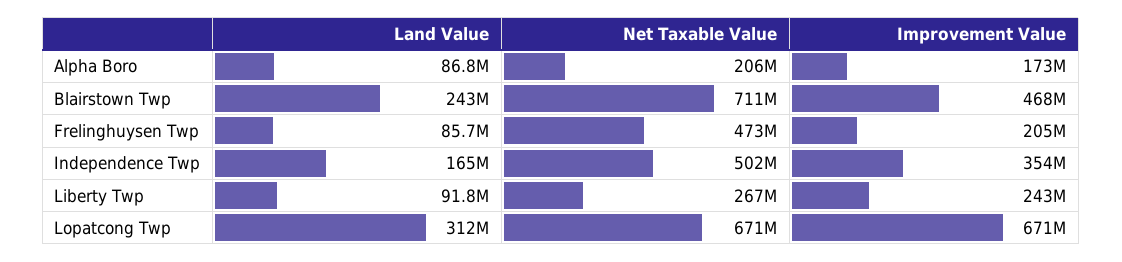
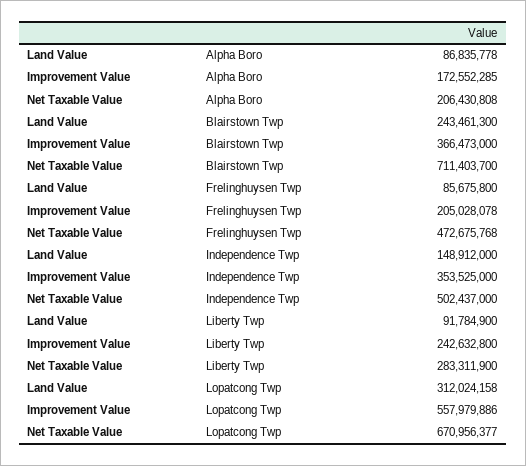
Improvement Value, Blairstown Twp: 468000000 -> 366473000
Land Value, Independence Twp: 165000000 -> 148912000
Net Taxable Value, Liberty Twp: 267000000 -> 283311900
Improvement Value, Lopatcong Twp: 671000000 -> 557979886

